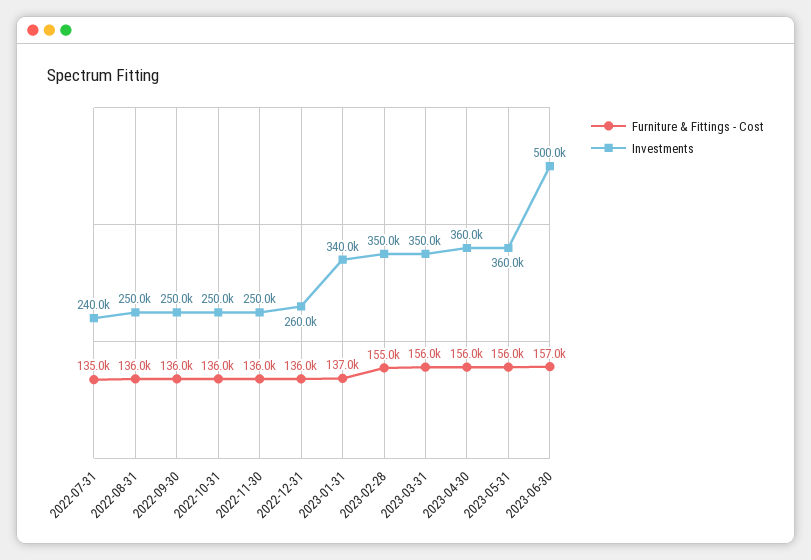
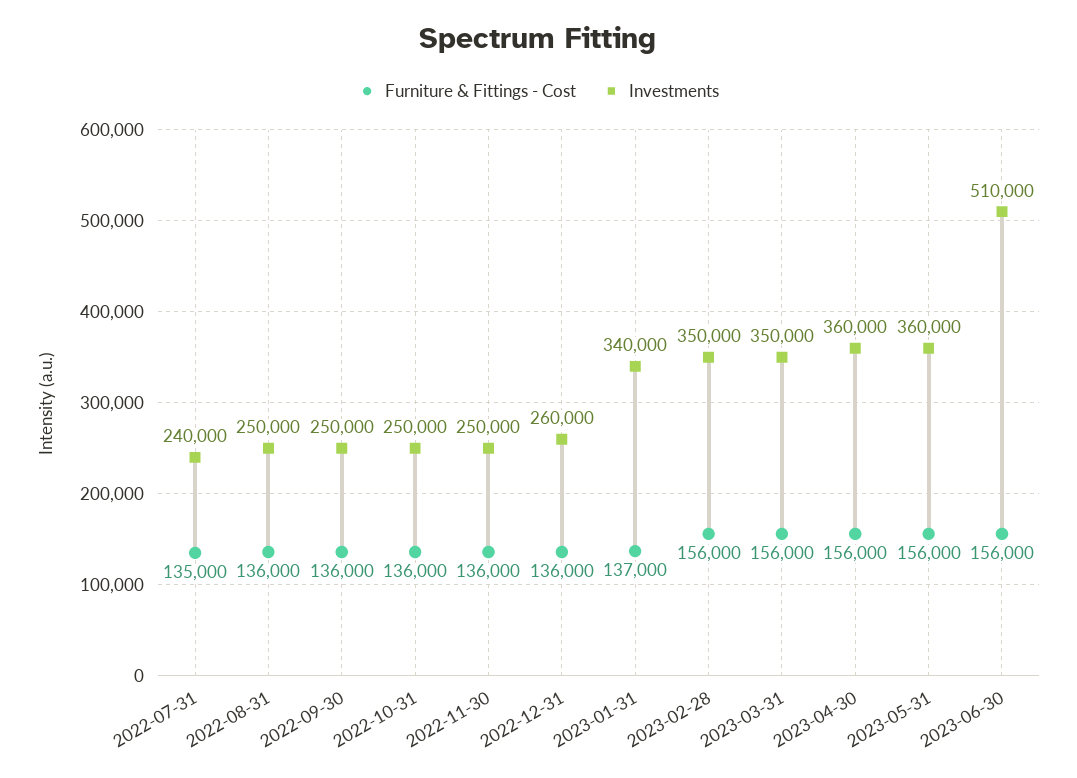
Furniture & Fittings - Cost, 2023-02-28: 155000 -> 156000
Furniture & Fittings - Cost, 2023-06-30: 157000 -> 156000
Investments, 2023-06-30: 500000 -> 510000

